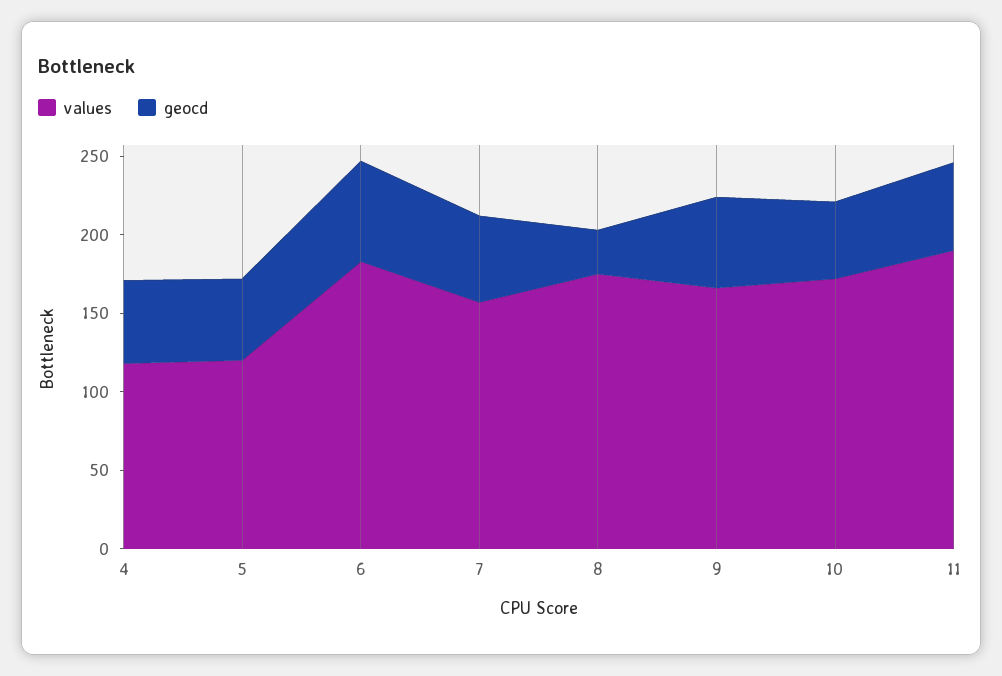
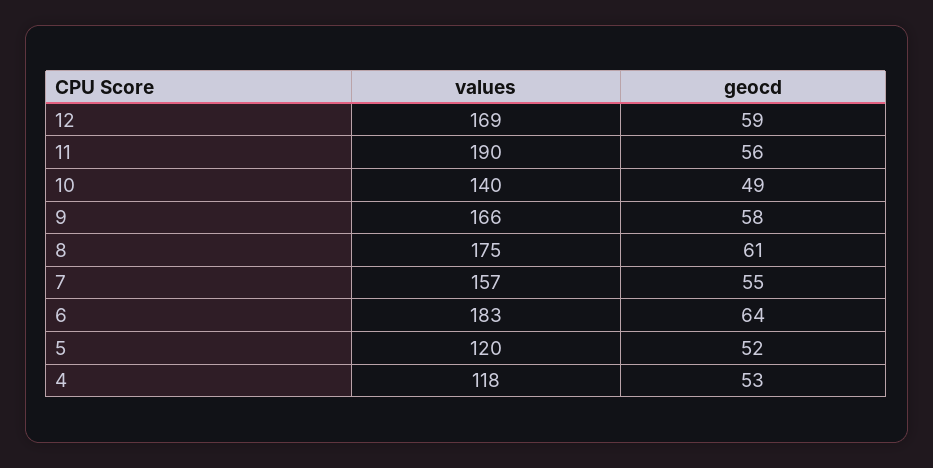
geocd, 8: 30 -> 61
values, 10: 170 -> 140
values, 12: none -> 169
geocd, 12: none -> 59

